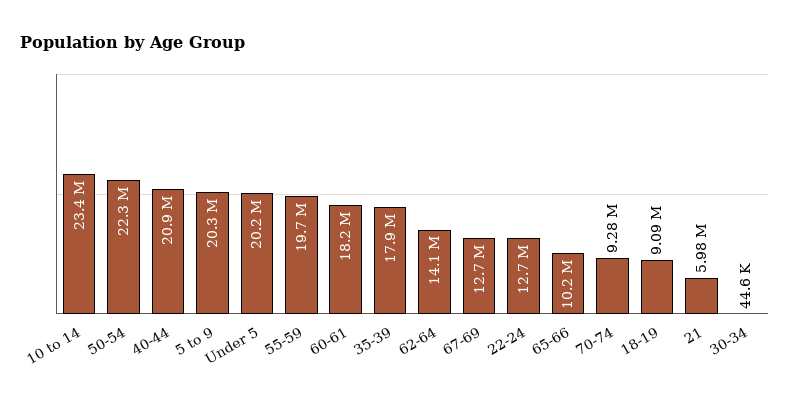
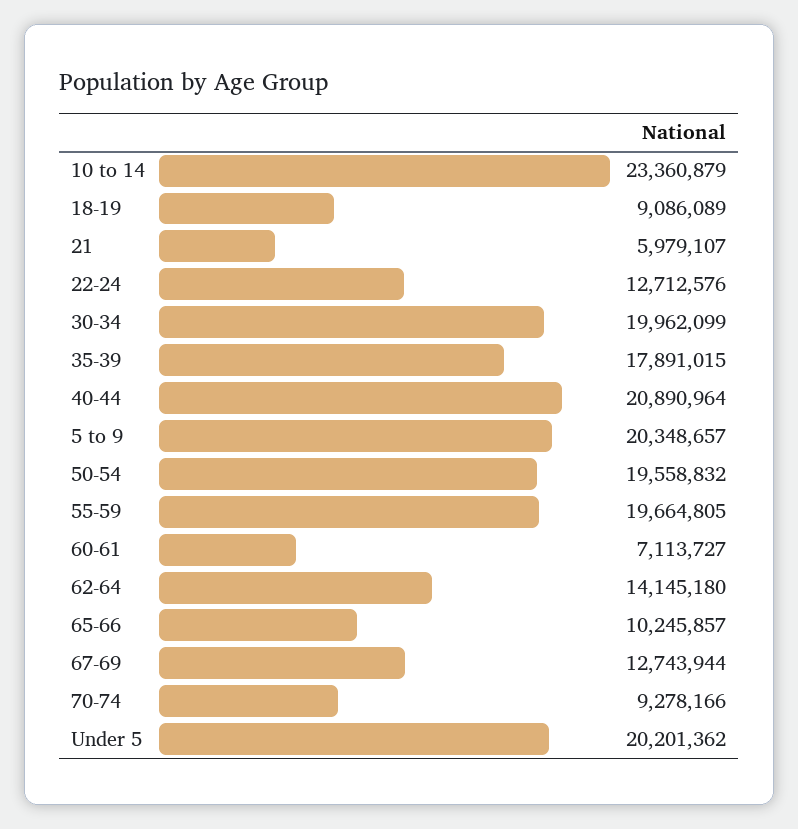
50-54: 22300000 -> 19558832
60-61: 18200000 -> 7113727
30-34: 44600 -> 19962099

